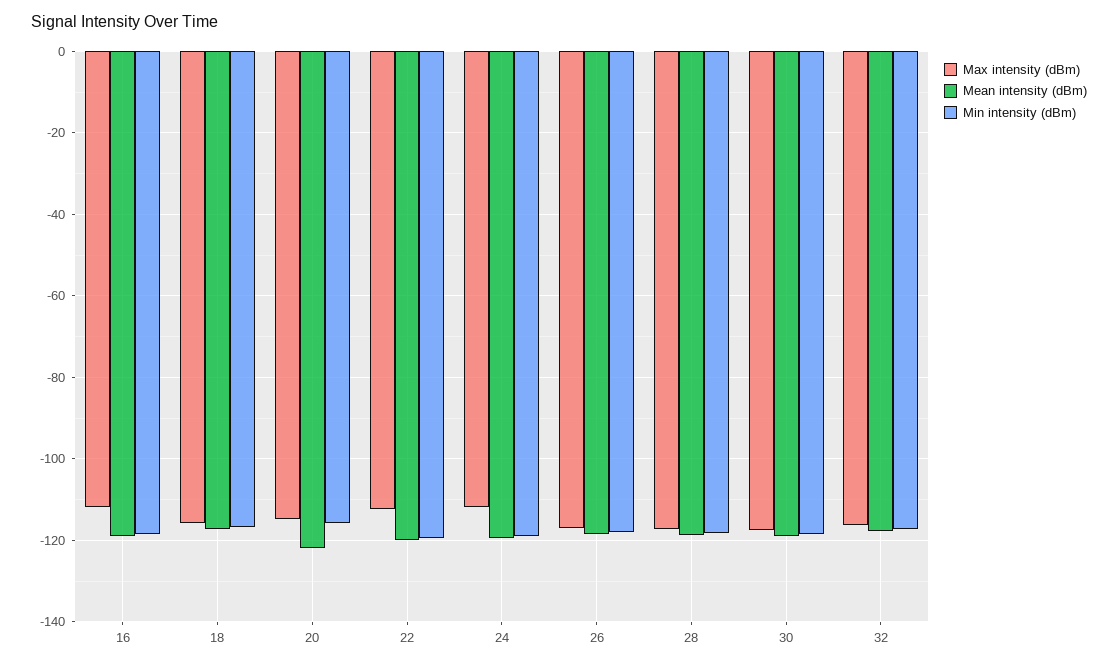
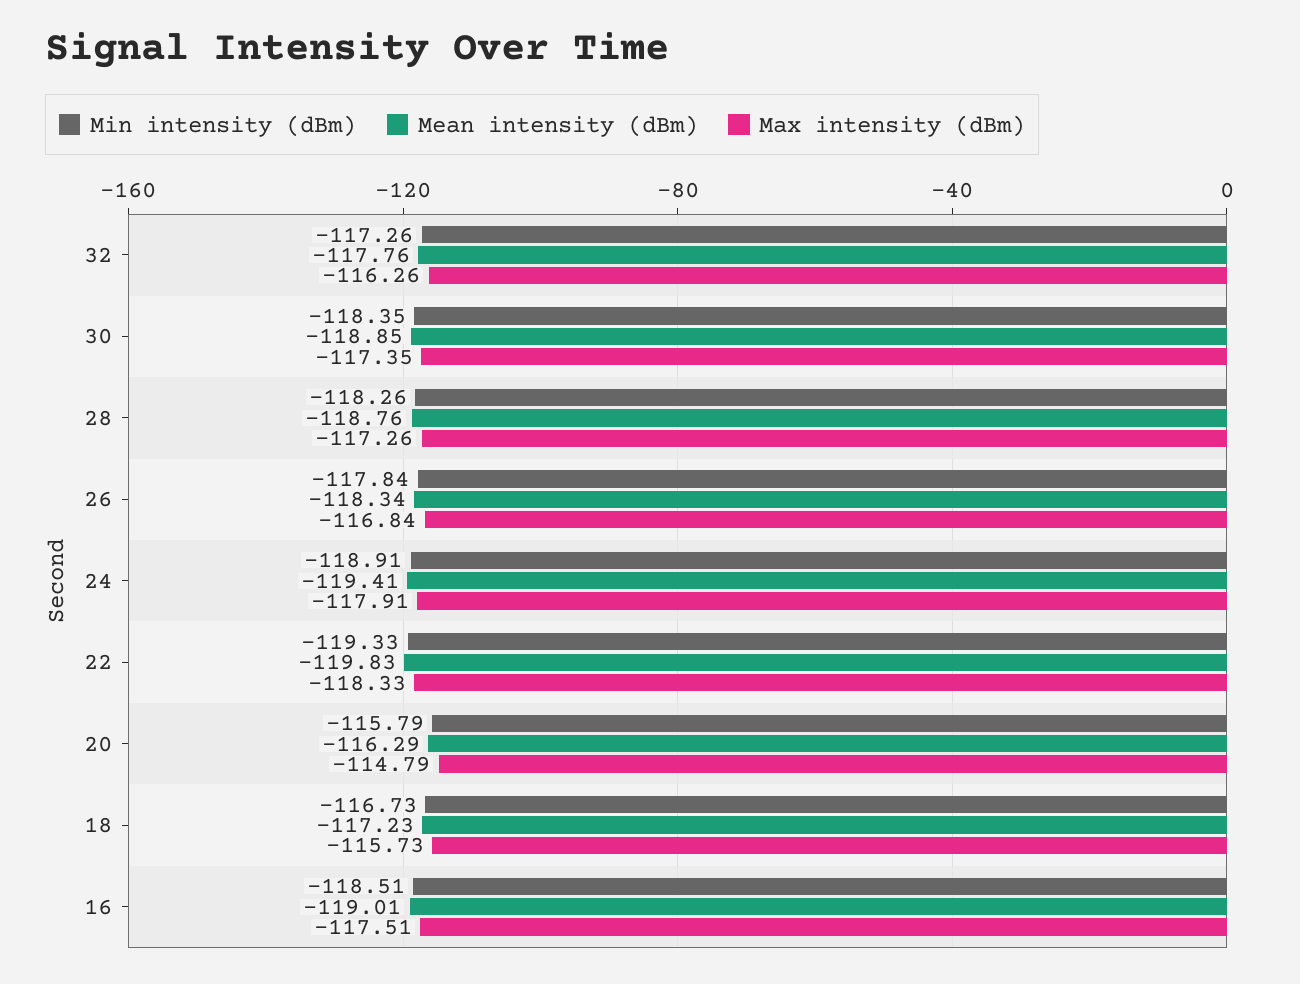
Max intensity (dBm), 16: -112 -> -117.51
Mean intensity (dBm), 20: -122 -> -116.29
Max intensity (dBm), 22: -112 -> -118.33
Max intensity (dBm), 24: -112 -> -117.91

